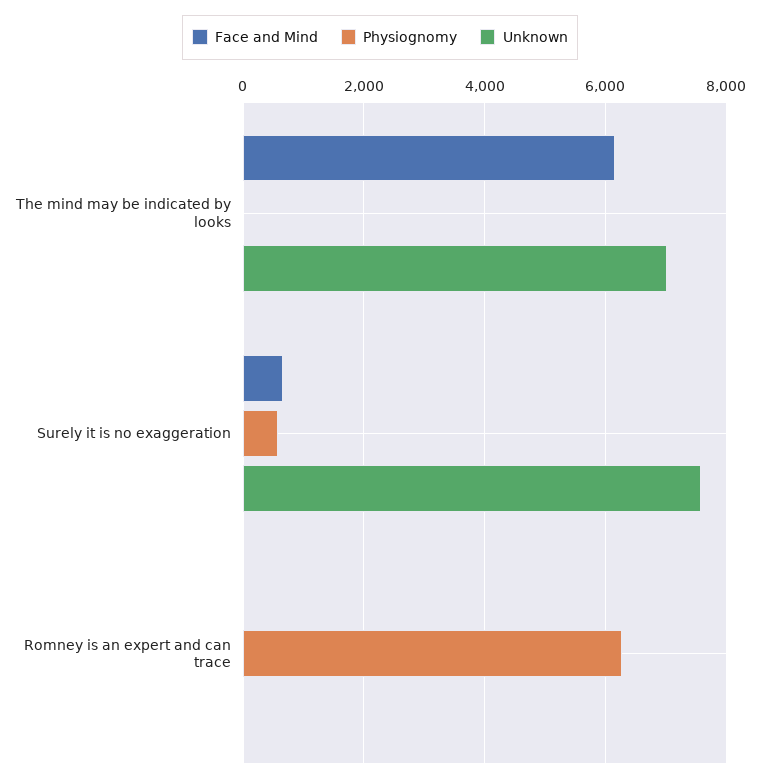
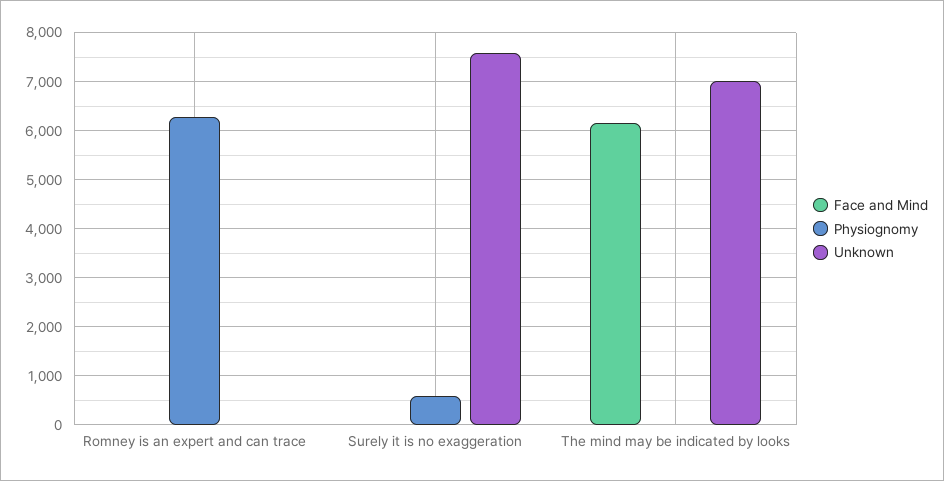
Face and Mind, Surely it is no exaggeration: 600 -> 0

